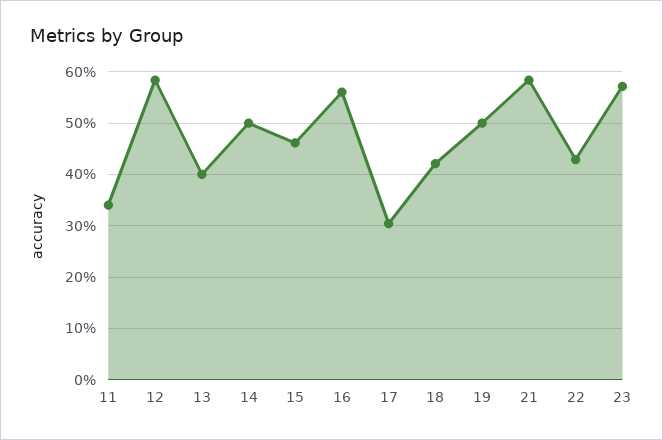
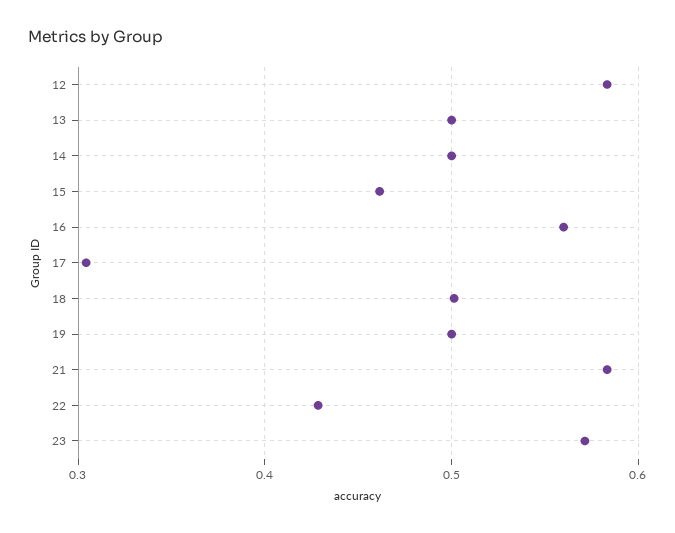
11: 0.34 -> none
13: 0.4 -> 0.5
18: 0.42 -> 0.5

